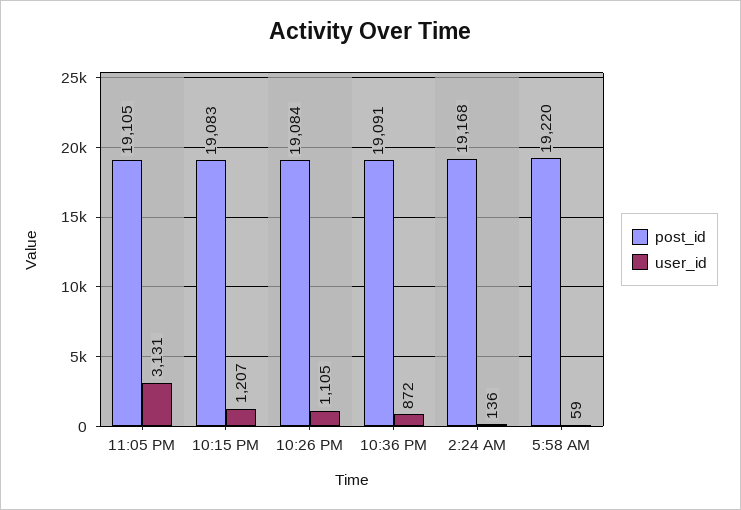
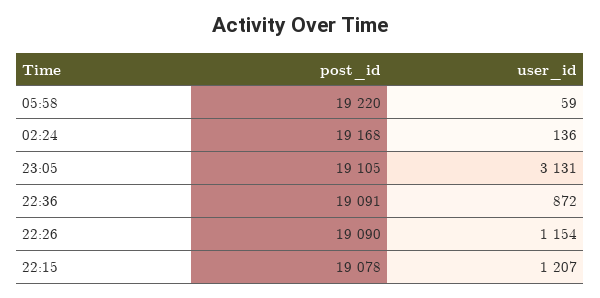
post_id, 10:15 PM: 19083 -> 19078
post_id, 10:26 PM: 19084 -> 19090
user_id, 10:26 PM: 1105 -> 1154

